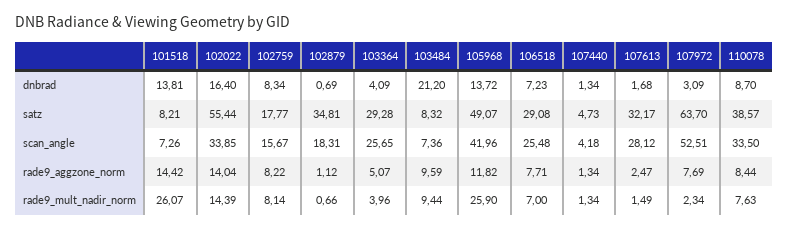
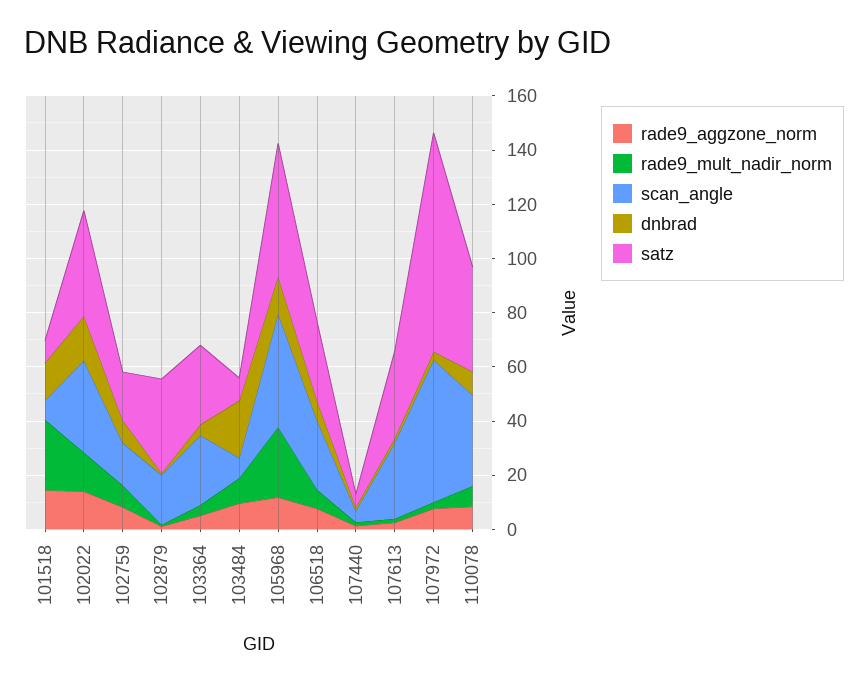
satz, 102022: 55.44 -> 40
satz, 107972: 63.7 -> 80

